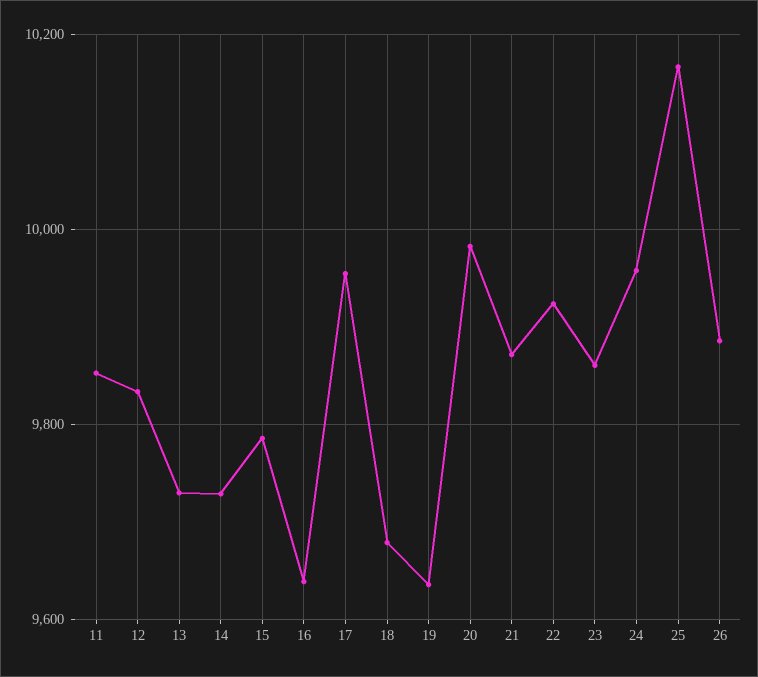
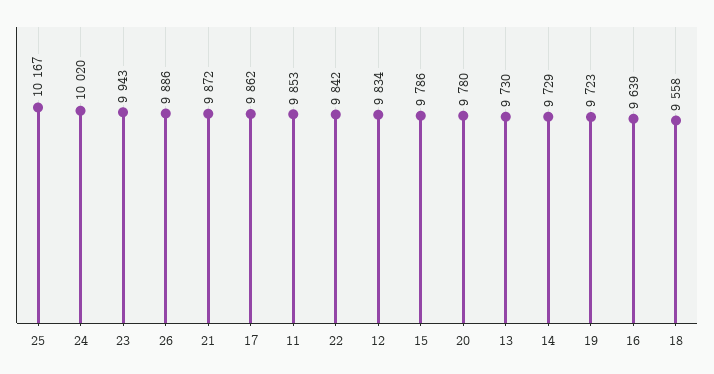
17: 9960 -> 9862
18: 9680 -> 9558
19: 9640 -> 9723
20: 9980 -> 9780
22: 9920 -> 9842
23: 9860 -> 9943
24: 9960 -> 10020

